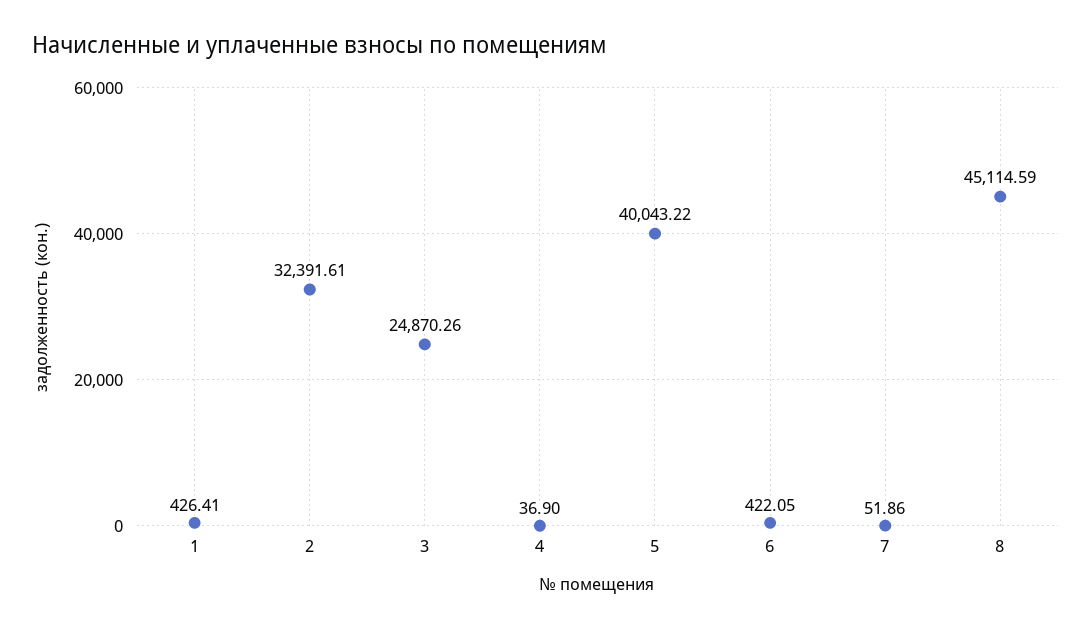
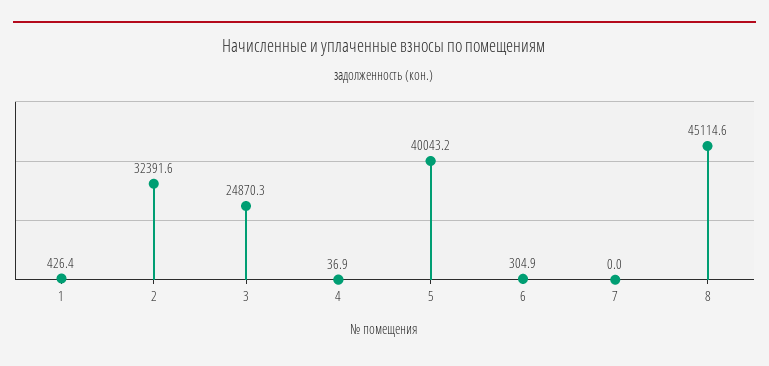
6: 422.05 -> 304.9
7: 51.86 -> 0

